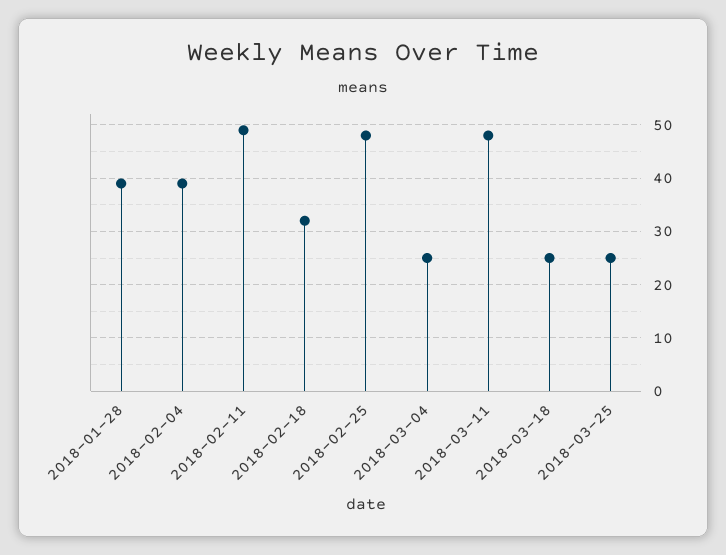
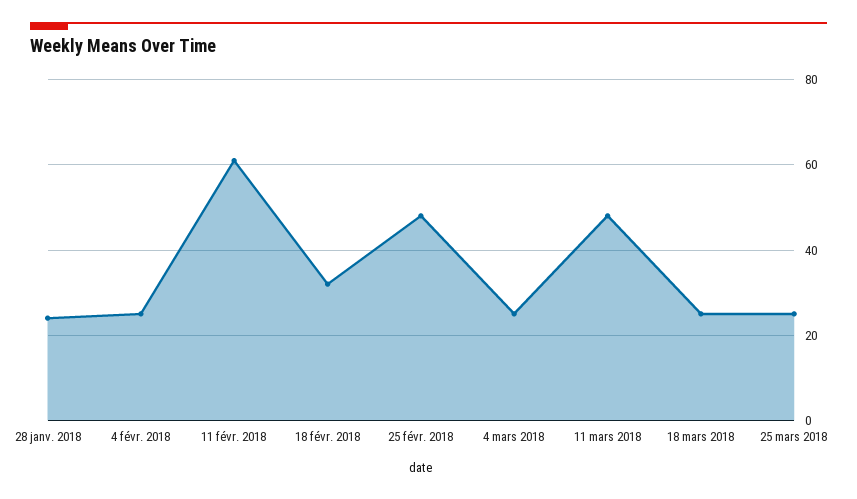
2018-01-28: 40 -> 25
2018-02-04: 40 -> 25
2018-02-11: 50 -> 60

